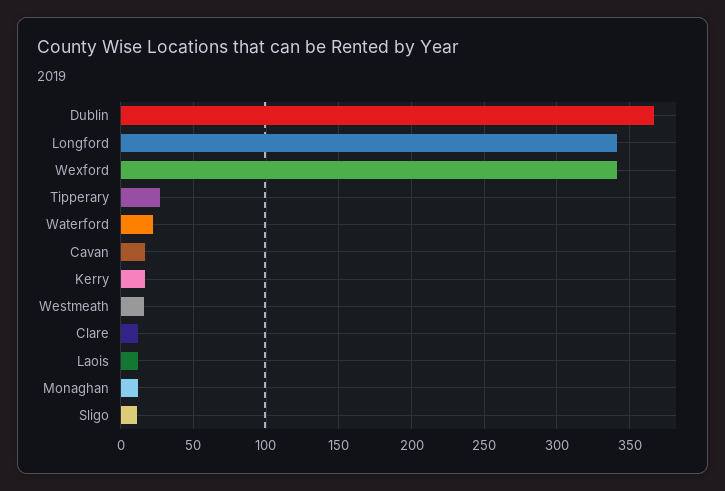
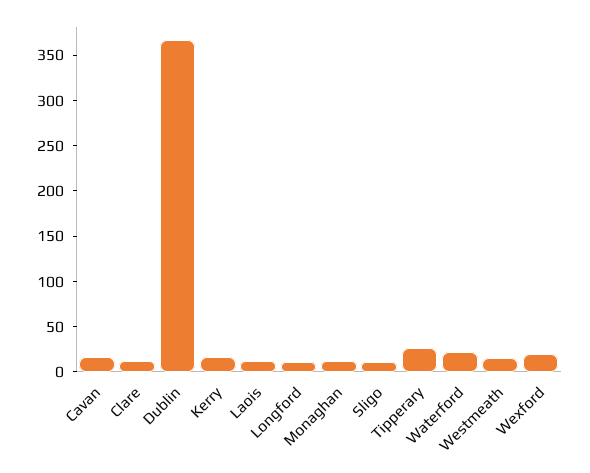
Longford: 340 -> 10
Wexford: 340 -> 20

